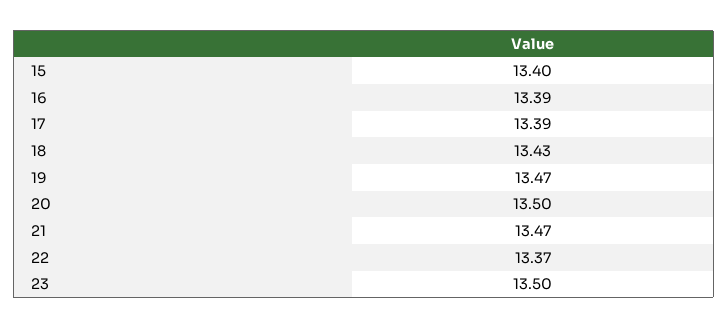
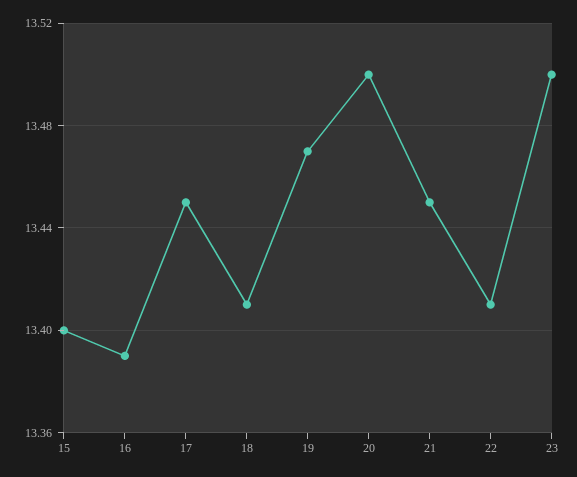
17: 13.39 -> 13.45
18: 13.43 -> 13.41
21: 13.47 -> 13.45
22: 13.37 -> 13.41

